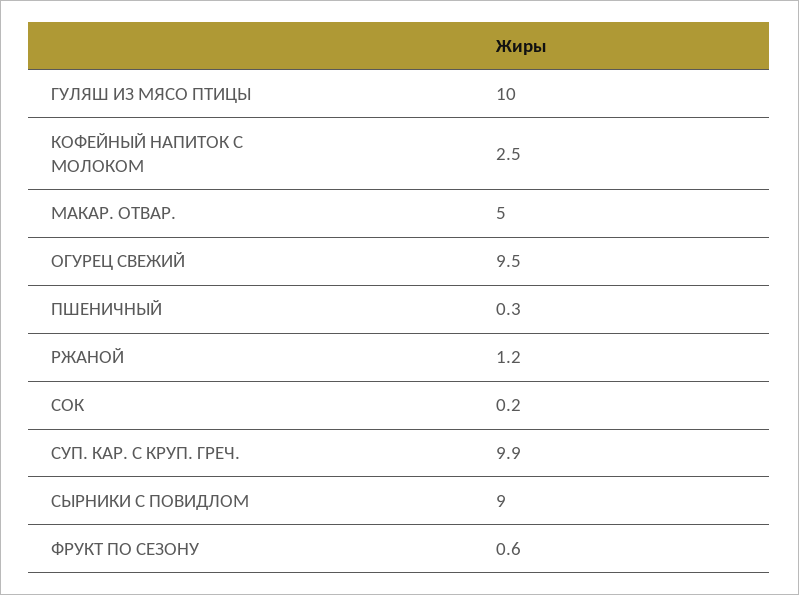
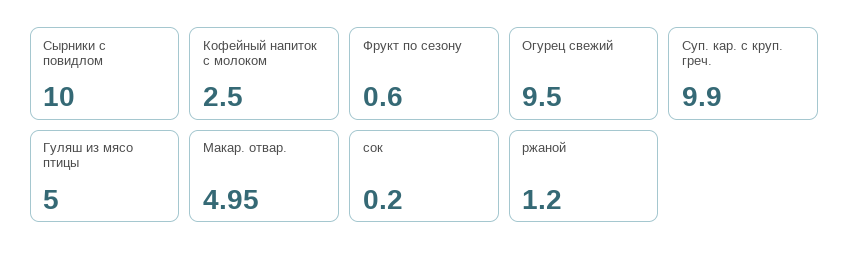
ГУЛЯШ ИЗ МЯСО ПТИЦЫ: 10 -> 5
ПШЕНИЧНЫЙ: 0.3 -> none
СЫРНИКИ С ПОВИДЛОМ: 9 -> 10

